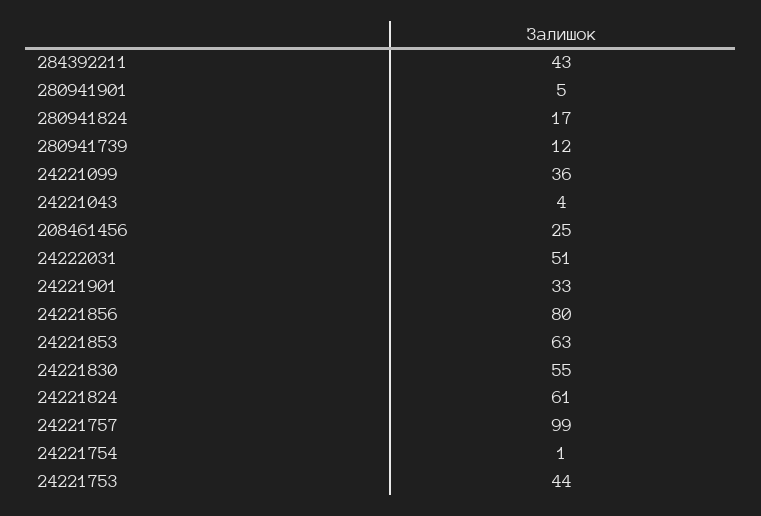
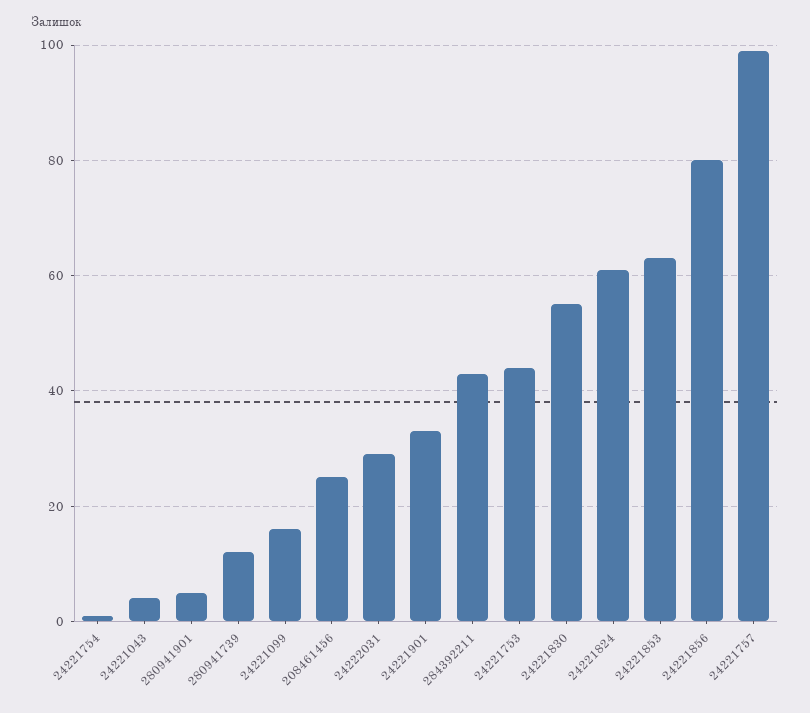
280941824: 17 -> none
24221099: 36 -> 15
24222031: 51 -> 30

